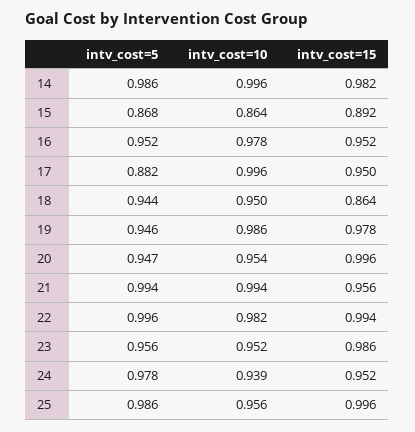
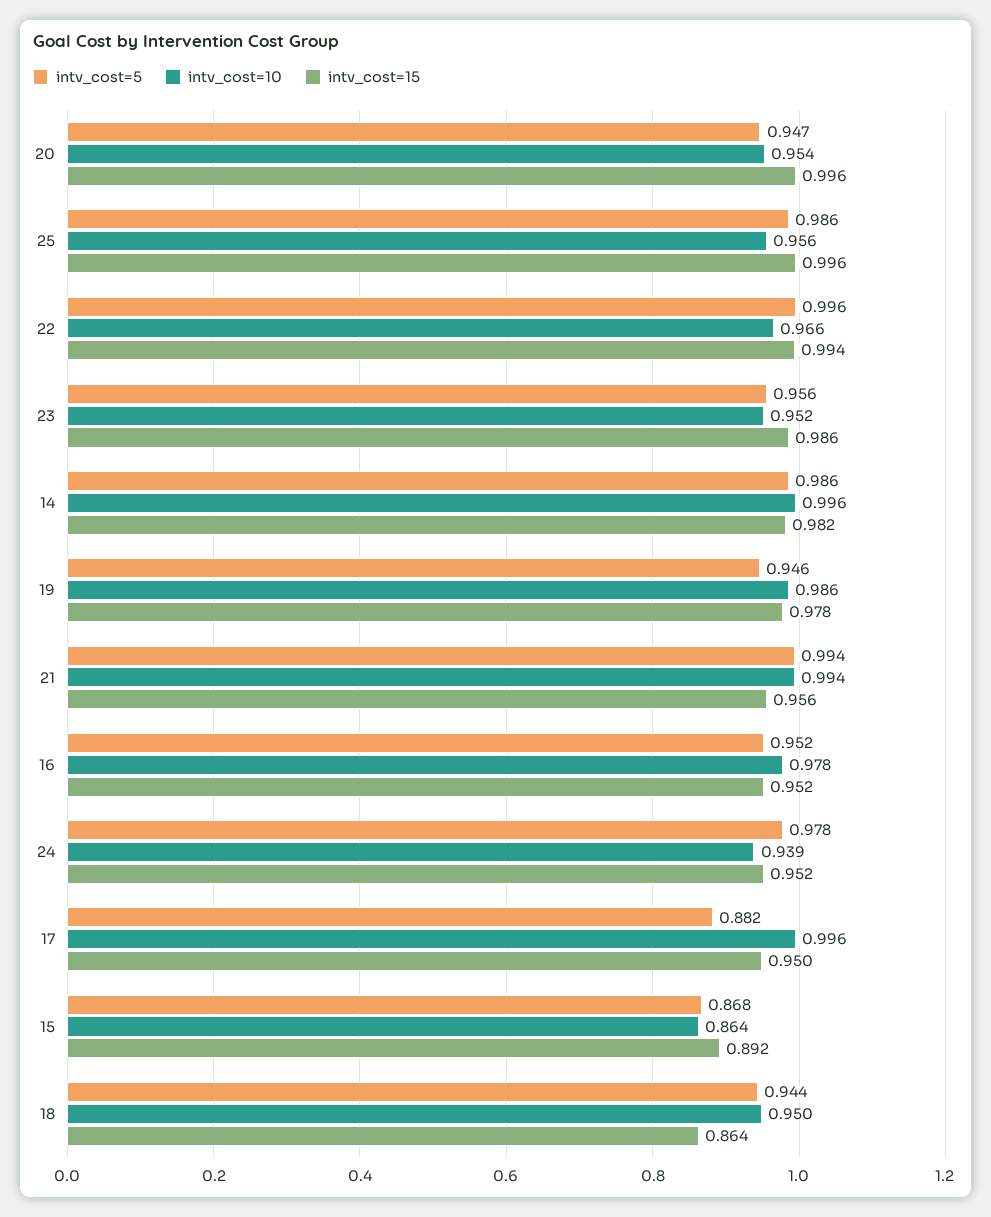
intv_cost=10, 22: 0.982 -> 0.966

